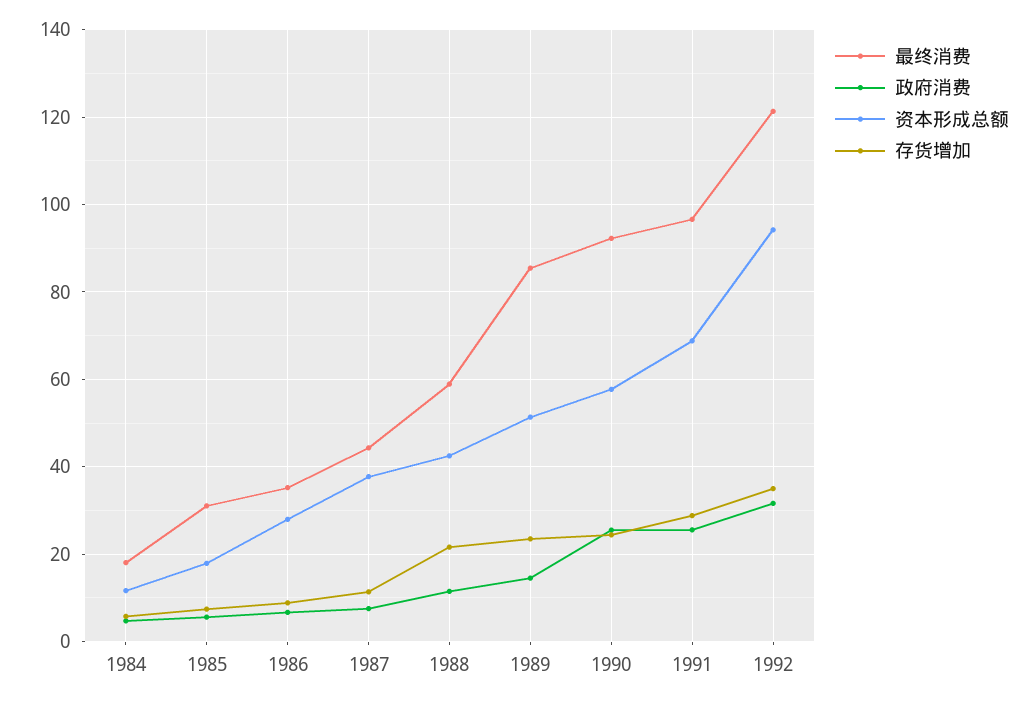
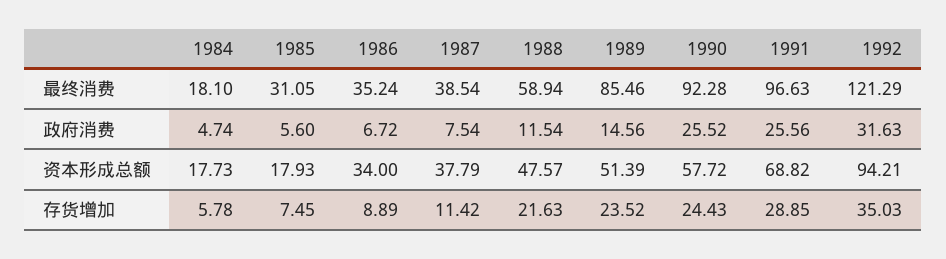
资本形成总额, 1984: 12 -> 17.73
资本形成总额, 1986: 28 -> 34
最终消费, 1987: 44 -> 38.54
资本形成总额, 1988: 42 -> 47.57

